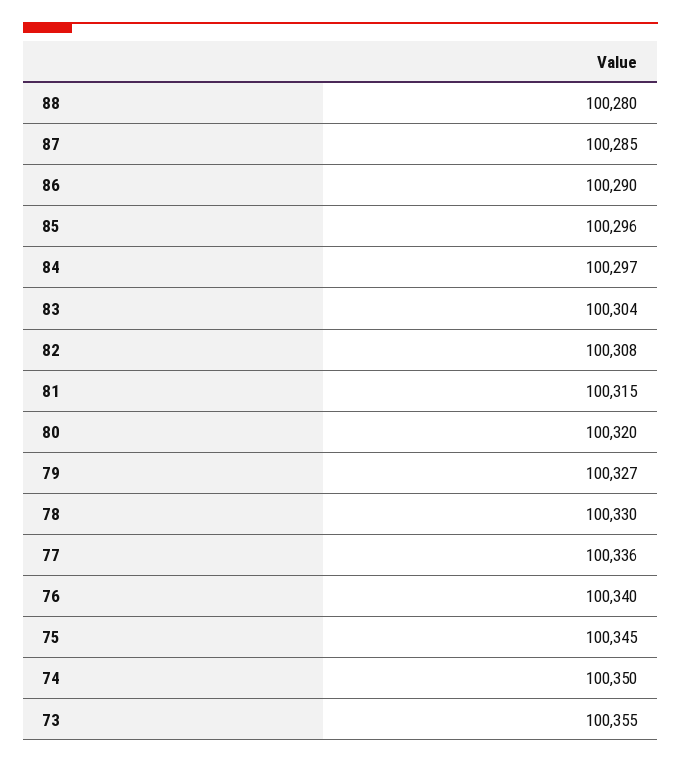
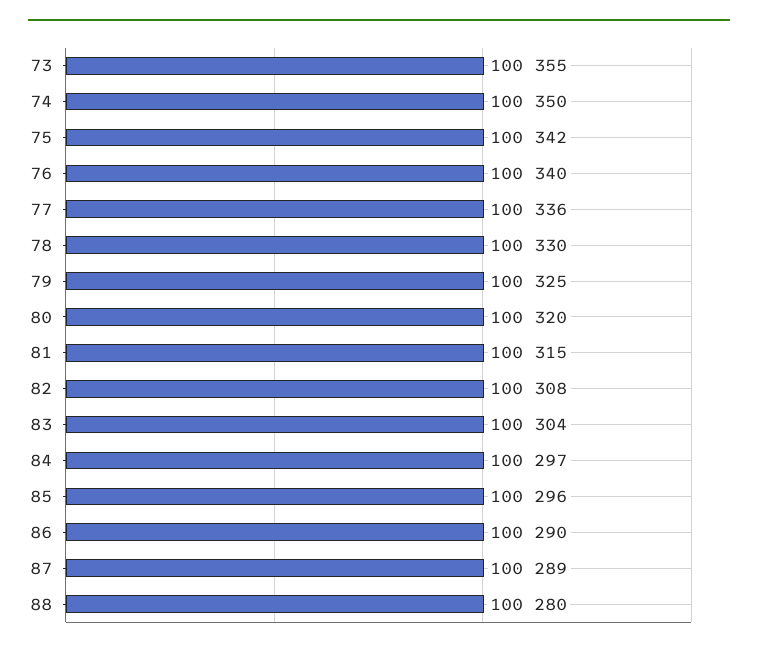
87: 100285 -> 100289
79: 100327 -> 100325
75: 100345 -> 100342

